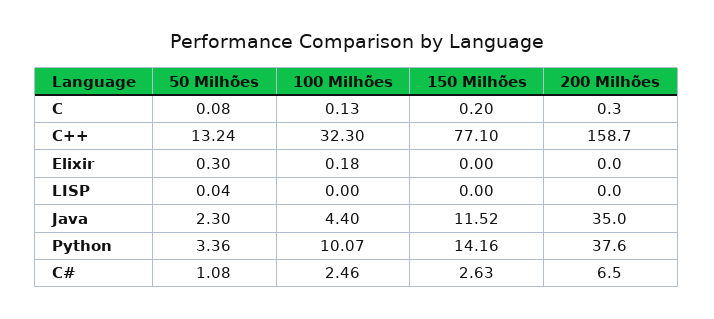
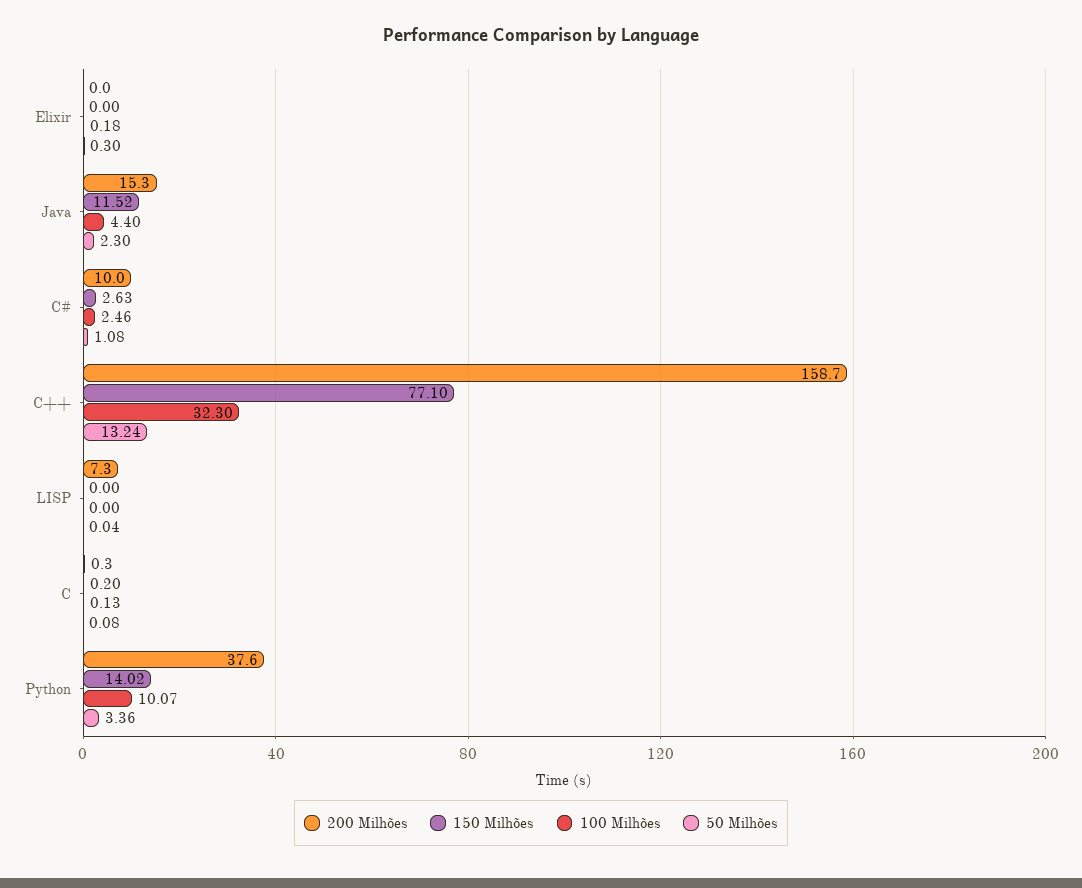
200 Milhões, LISP: 0 -> 7.3
200 Milhões, Java: 35 -> 15.3
150 Milhões, Python: 14.16 -> 14.02
200 Milhões, C#: 6.5 -> 10

